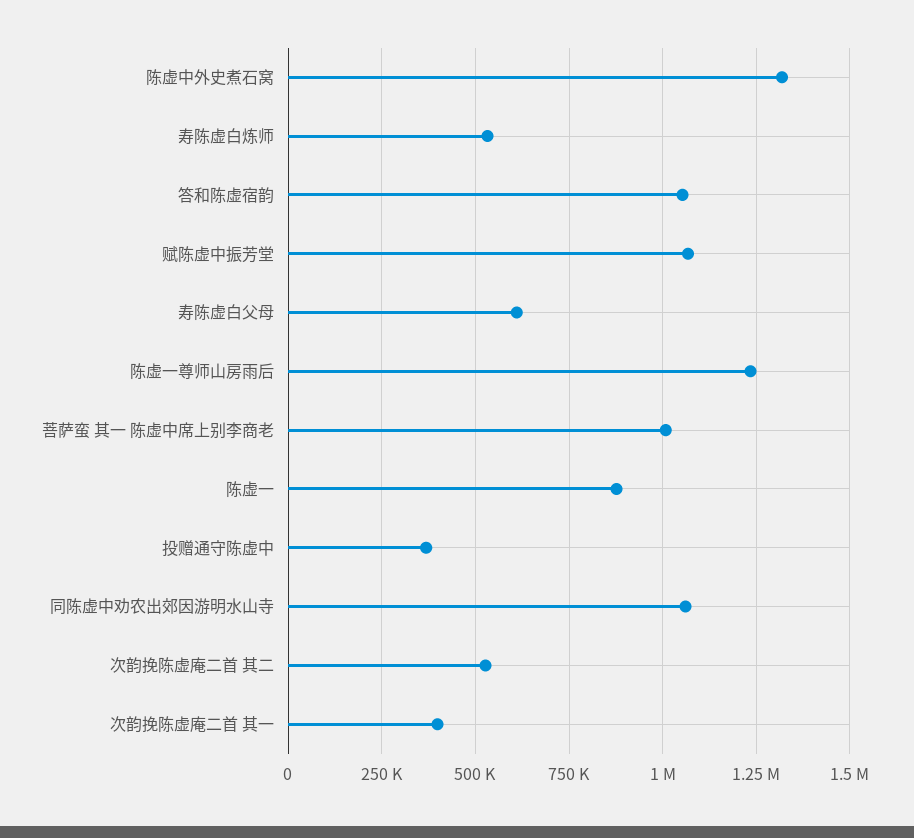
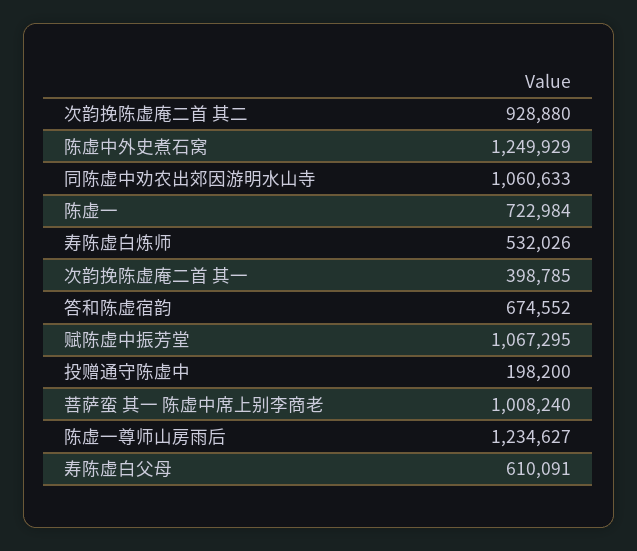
陈虚中外史煮石窝: 1325000 -> 1249929
答和陈虚宿韵: 1050000 -> 674552
陈虚一: 875000 -> 722984
投赠通守陈虚中: 375000 -> 198200
次韵挽陈虚庵二首 其二: 525000 -> 928880

